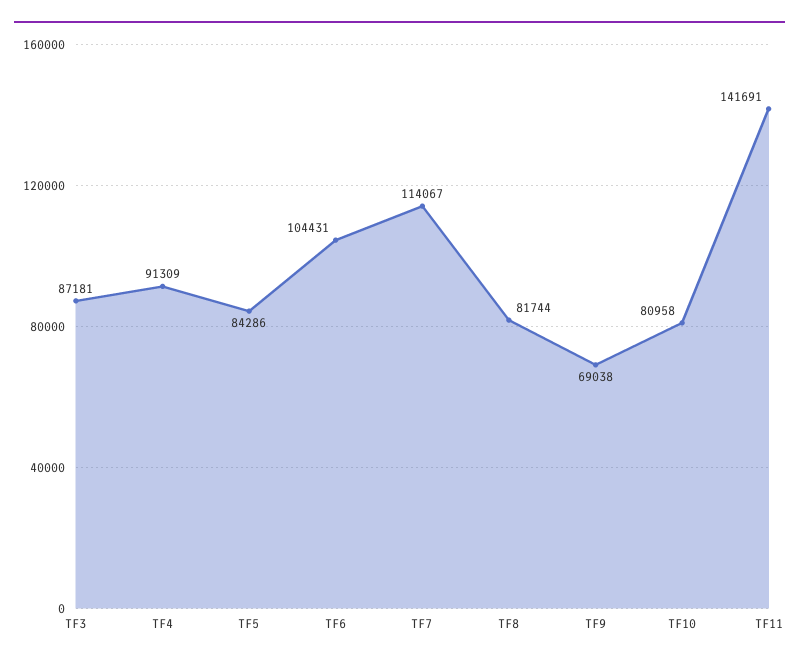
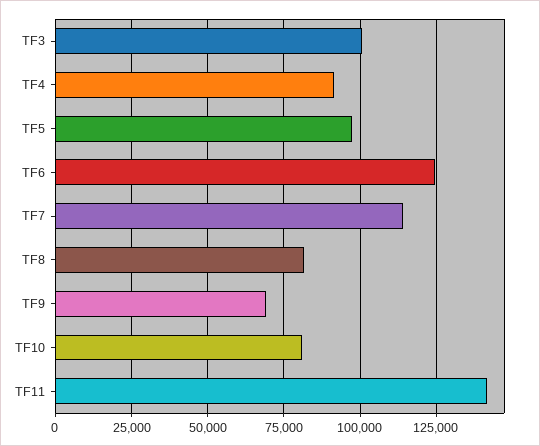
TF3: 87181 -> 100000
TF5: 84286 -> 97500
TF6: 104431 -> 125000

